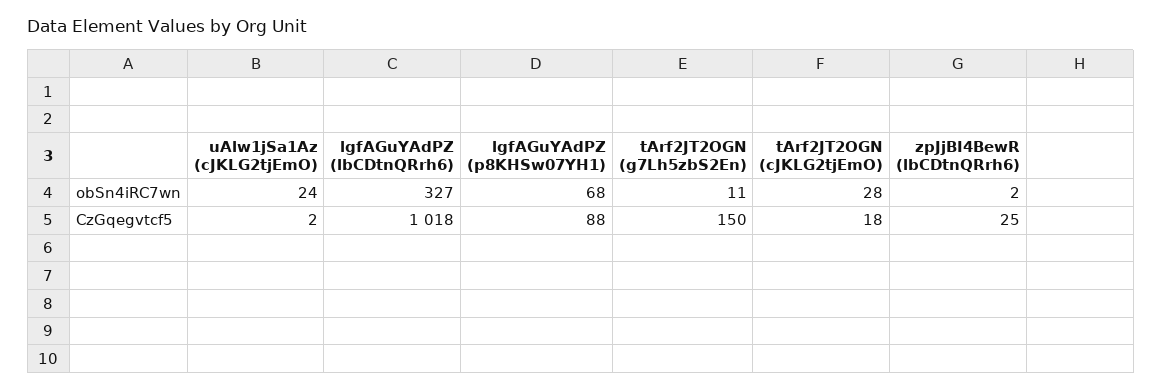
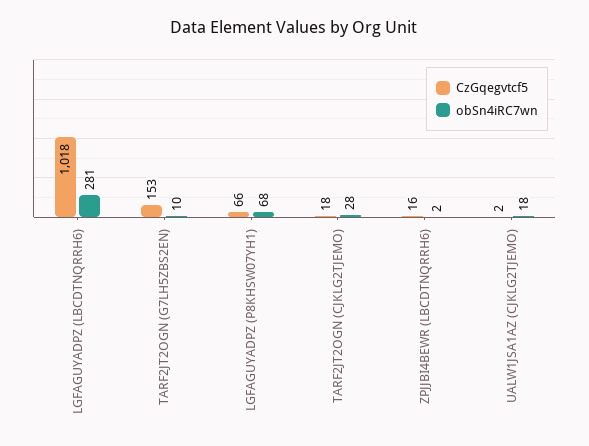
obSn4iRC7wn, uAlw1jSa1Az (cJKLG2tjEmO): 24 -> 18
obSn4iRC7wn, lgfAGuYAdPZ (lbCDtnQRrh6): 327 -> 281
obSn4iRC7wn, tArf2JT2OGN (g7Lh5zbS2En): 11 -> 10
CzGqegvtcf5, lgfAGuYAdPZ (p8KHSw07YH1): 88 -> 66
CzGqegvtcf5, tArf2JT2OGN (g7Lh5zbS2En): 150 -> 153
CzGqegvtcf5, zpJjBI4BewR (lbCDtnQRrh6): 25 -> 16

